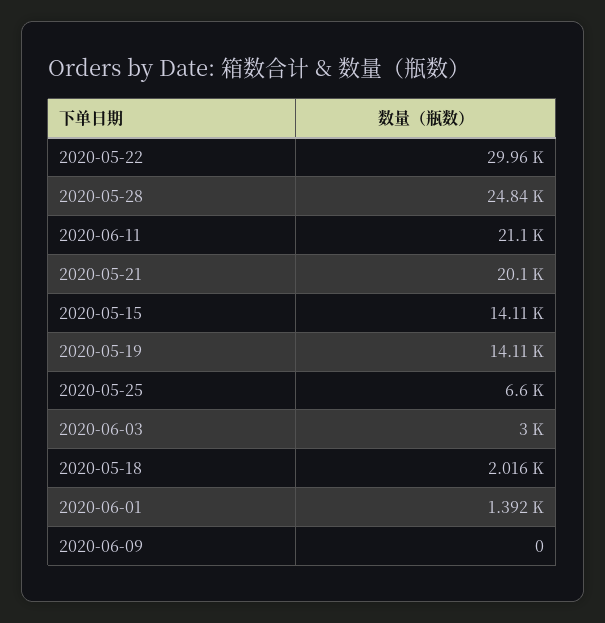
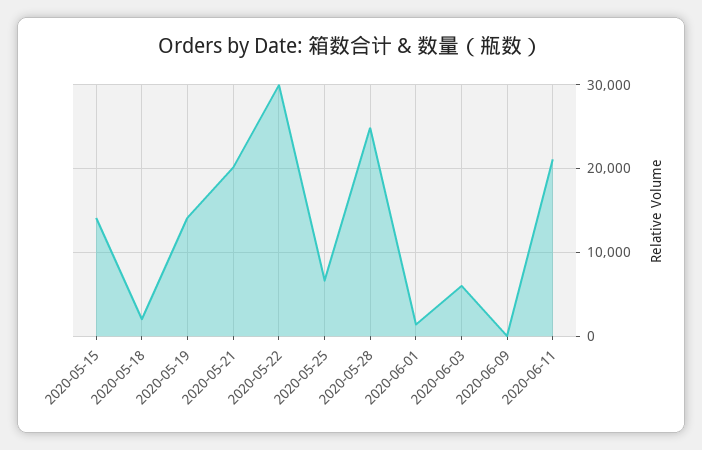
2020-06-03: 3000 -> 6000

